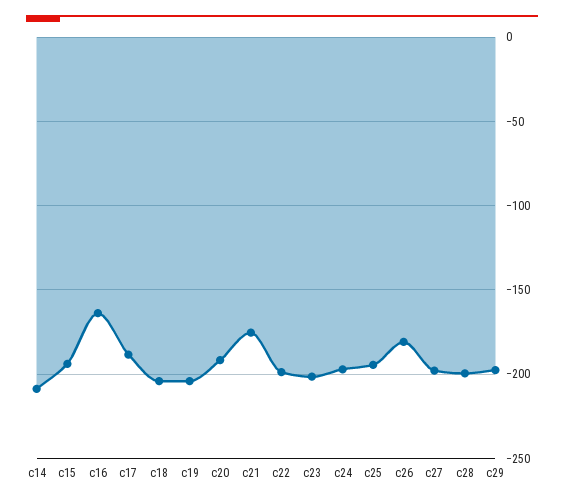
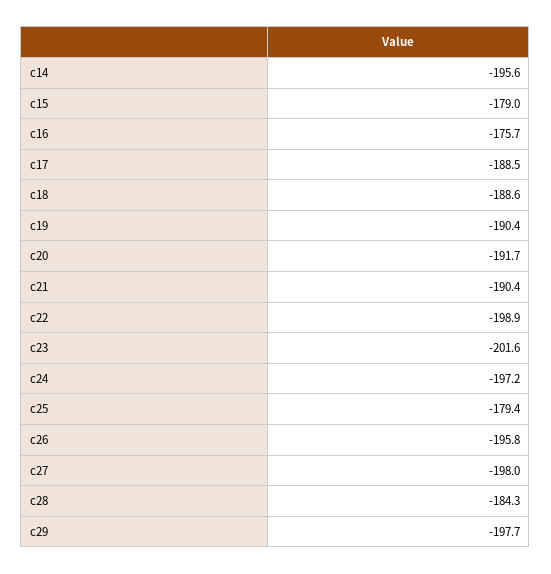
c14: -210 -> -195.6
c15: -195 -> -179
c16: -165 -> -175.7
c18: -205 -> -188.6
c19: -205 -> -190.4
c21: -175 -> -190.4
c25: -195 -> -179.4
c26: -180 -> -195.8
c28: -200 -> -184.3

